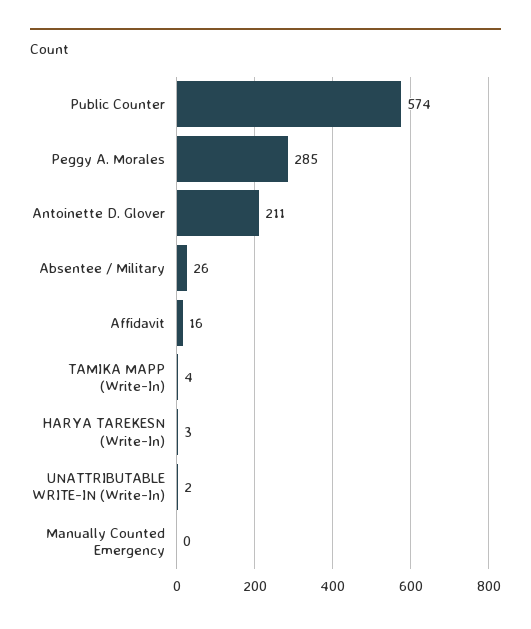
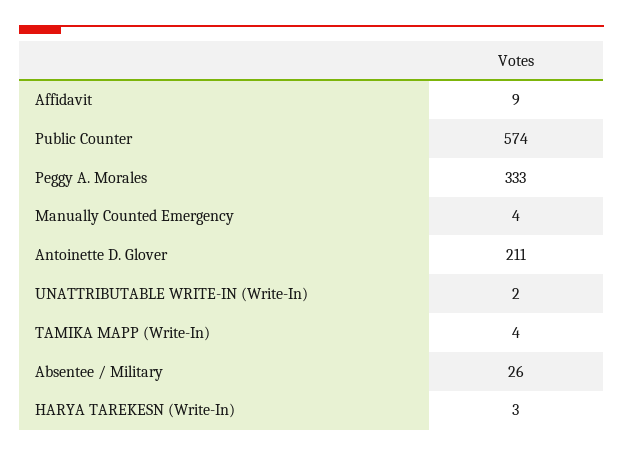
Peggy A. Morales: 285 -> 333
Affidavit: 16 -> 9
Manually Counted Emergency: 0 -> 4

